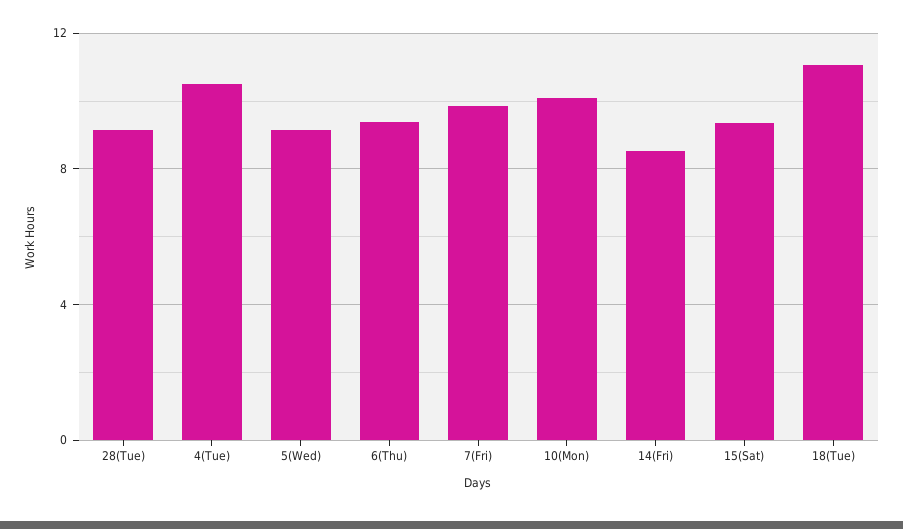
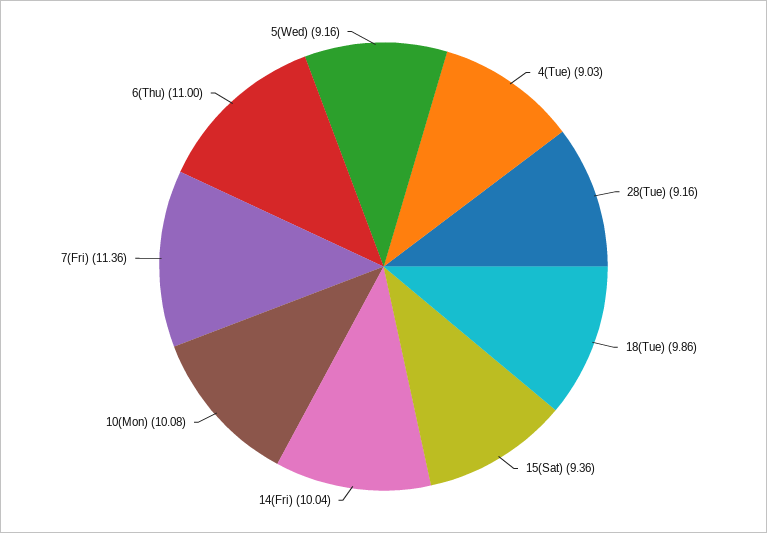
4(Tue): 10.5 -> 9.03
6(Thu): 9.5 -> 11
7(Fri): 10 -> 11.36
14(Fri): 8.5 -> 10.04
18(Tue): 11 -> 9.86

